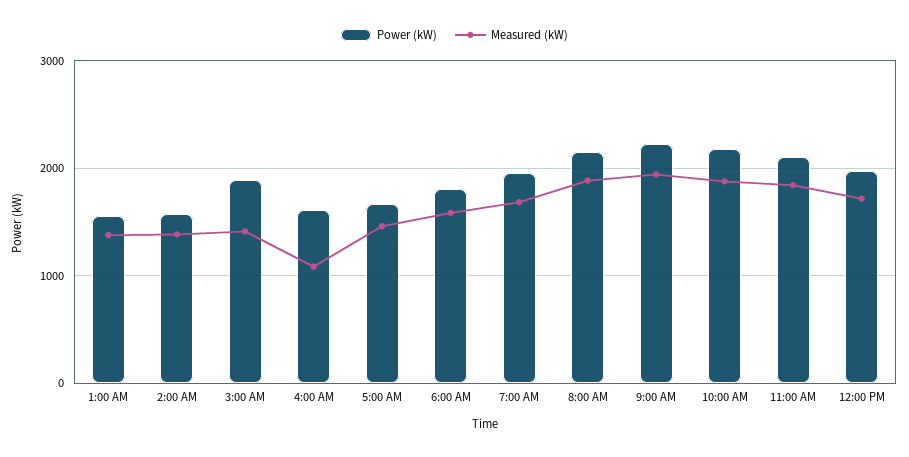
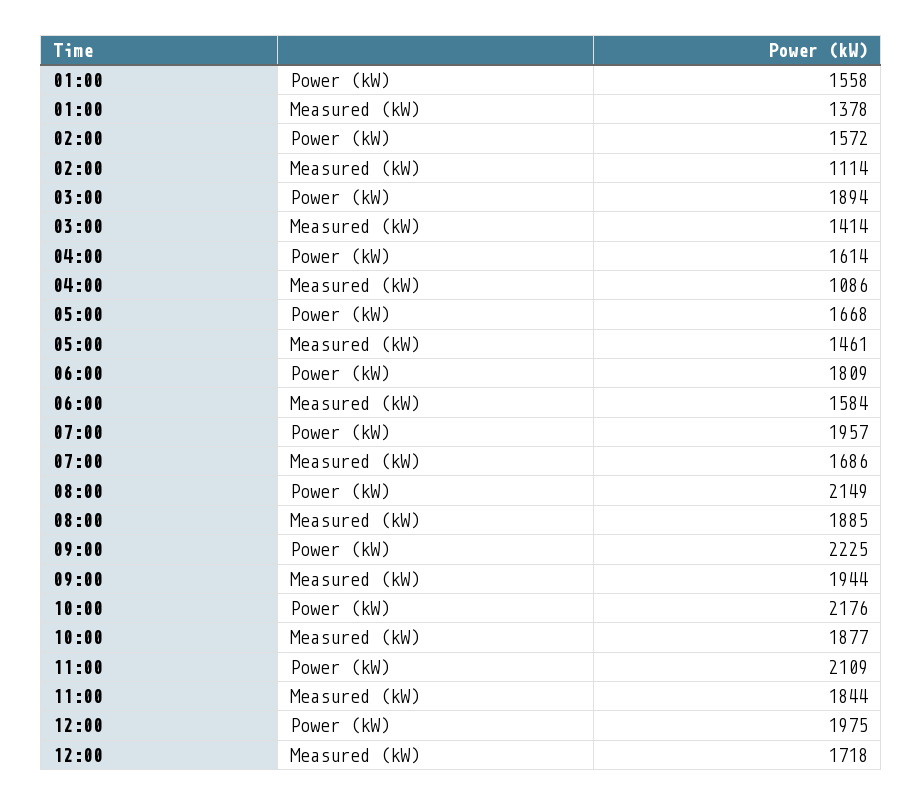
Measured (kW), 2:00 AM: 1400 -> 1114

